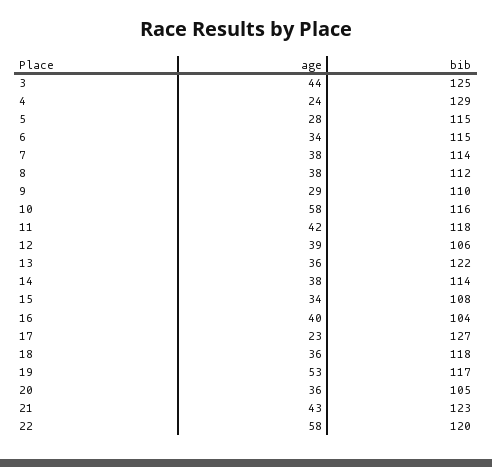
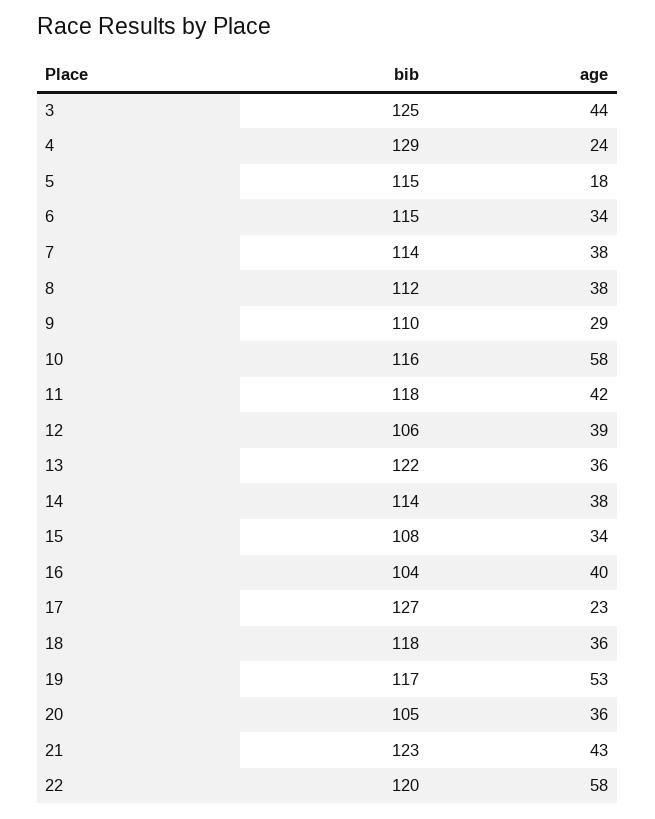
age, 5: 28 -> 18

